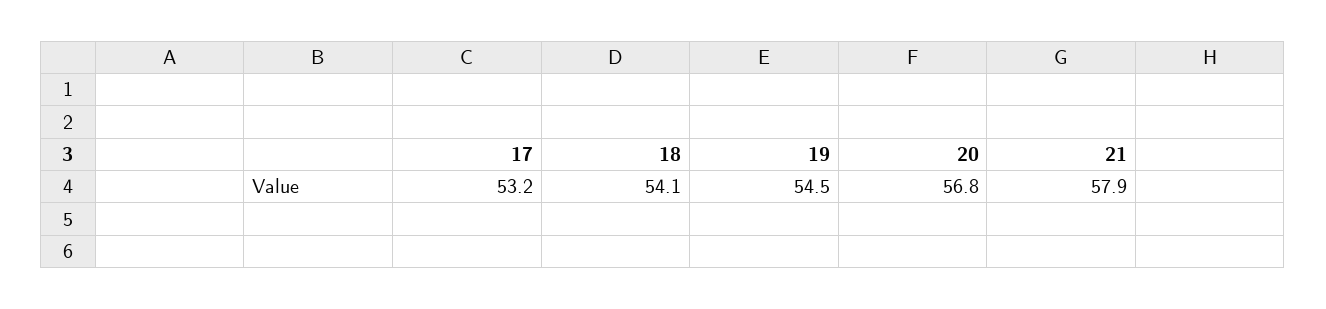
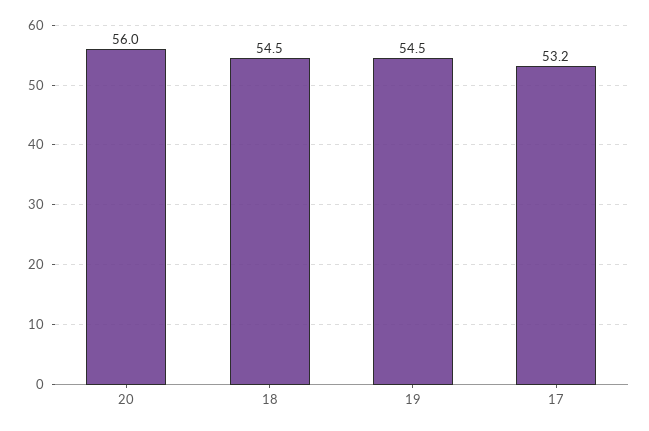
18: 54.1 -> 54.5
20: 56.8 -> 56
21: 57.9 -> none

